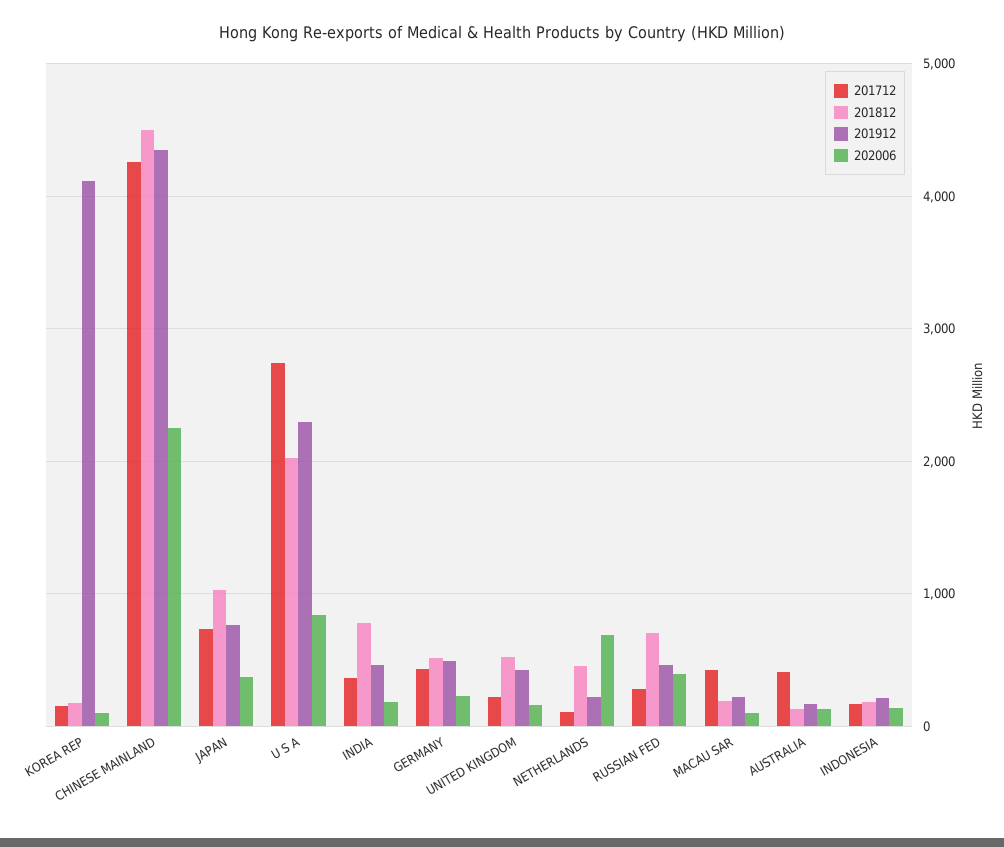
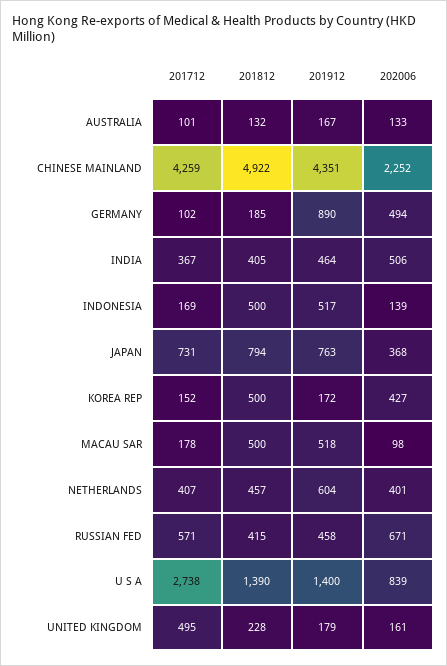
201812, KOREA REP: 200 -> 500
201912, KOREA REP: 4100 -> 172
202006, KOREA REP: 100 -> 427
201812, CHINESE MAINLAND: 4500 -> 4922
201812, JAPAN: 1000 -> 794
201812, U S A: 2000 -> 1390
201912, U S A: 2300 -> 1400
201812, INDIA: 800 -> 405
202006, INDIA: 200 -> 506
201712, GERMANY: 400 -> 102
201812, GERMANY: 500 -> 185
201912, GERMANY: 500 -> 890
202006, GERMANY: 200 -> 494
201712, UNITED KINGDOM: 200 -> 495
201812, UNITED KINGDOM: 500 -> 228
201912, UNITED KINGDOM: 400 -> 179
201712, NETHERLANDS: 100 -> 407
201912, NETHERLANDS: 200 -> 604
202006, NETHERLANDS: 700 -> 401
201712, RUSSIAN FED: 300 -> 571
201812, RUSSIAN FED: 700 -> 415
202006, RUSSIAN FED: 400 -> 671
201712, MACAU SAR: 400 -> 178
201812, MACAU SAR: 200 -> 500
201912, MACAU SAR: 200 -> 518
201712, AUSTRALIA: 400 -> 101
201812, INDONESIA: 200 -> 500
201912, INDONESIA: 200 -> 517

